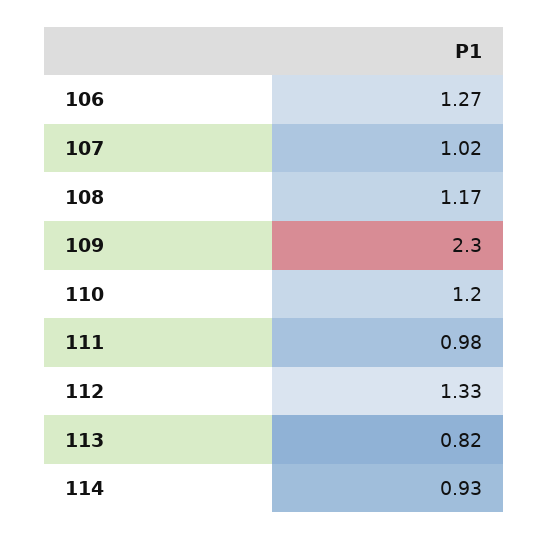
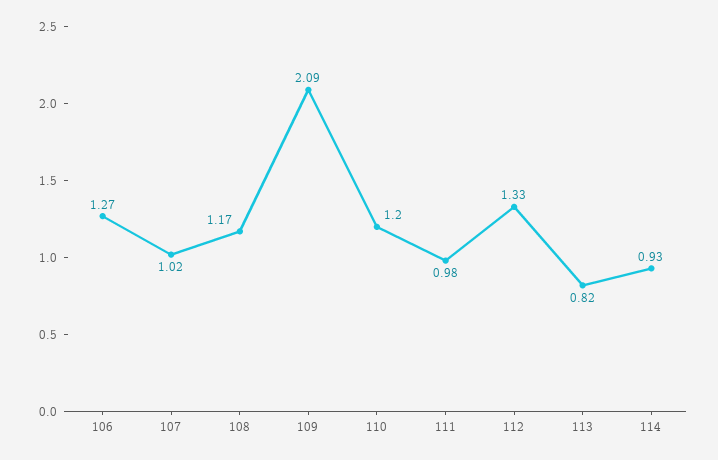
109: 2.3 -> 2.09

